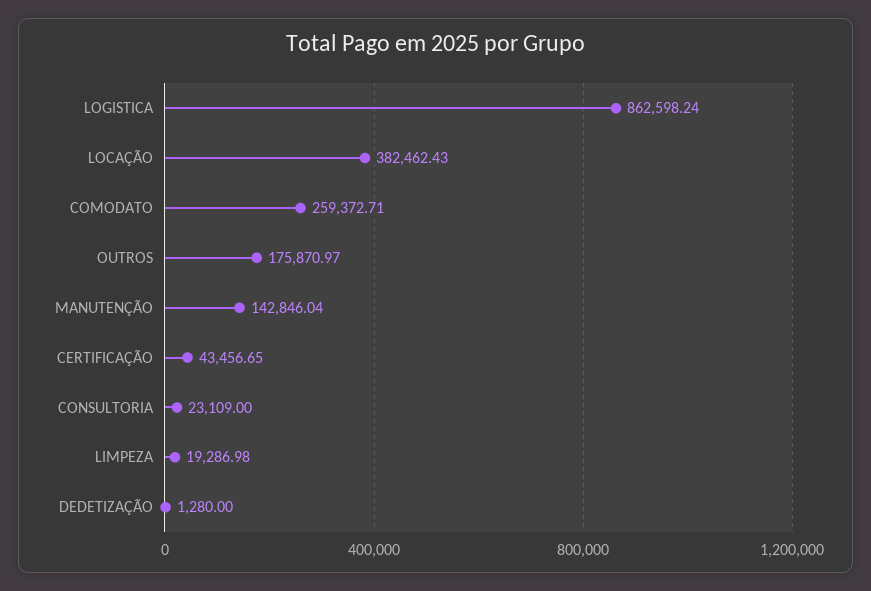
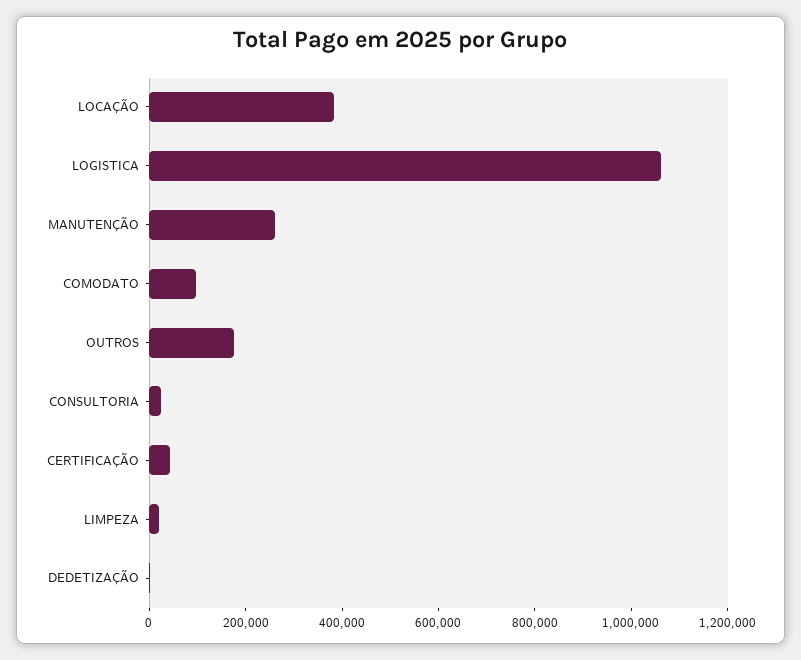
LOGISTICA: 862598.24 -> 1050000
COMODATO: 259372.71 -> 100000
MANUTENÇÃO: 142846.04 -> 250000

